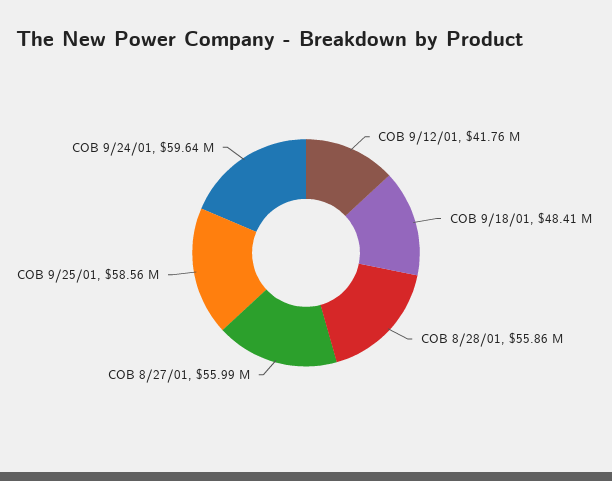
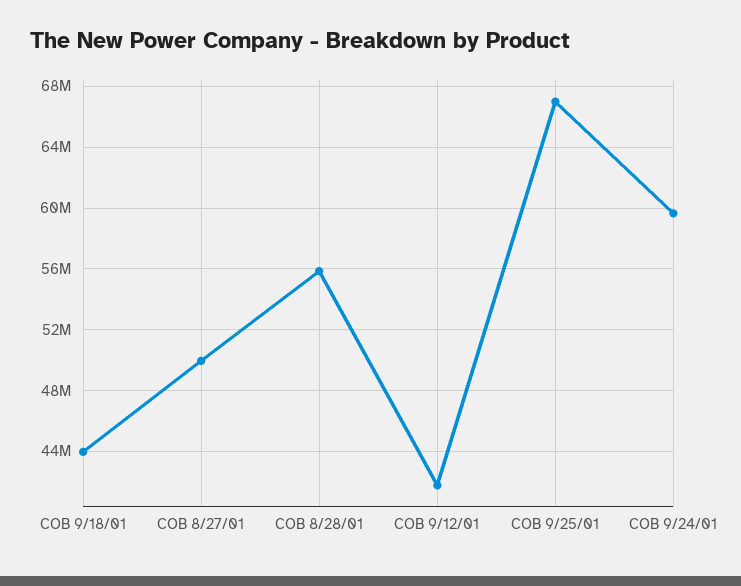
COB 9/18/01: 48410000 -> 44000000
COB 8/27/01: 55990000 -> 50000000
COB 9/25/01: 58560000 -> 67000000

